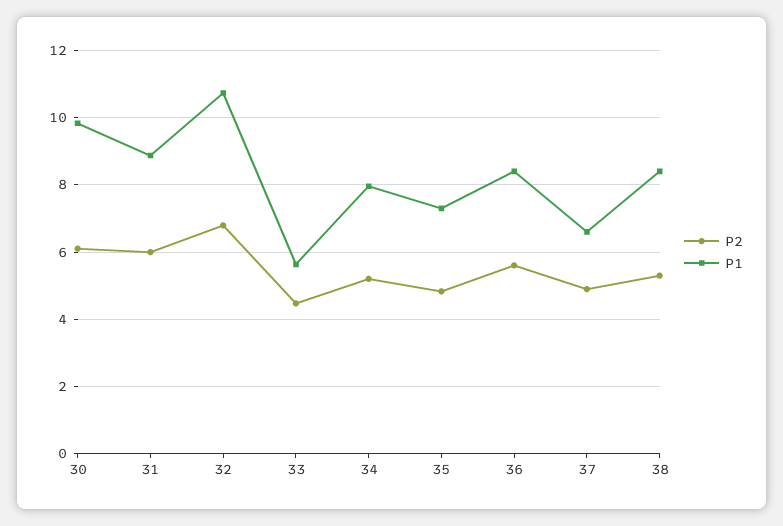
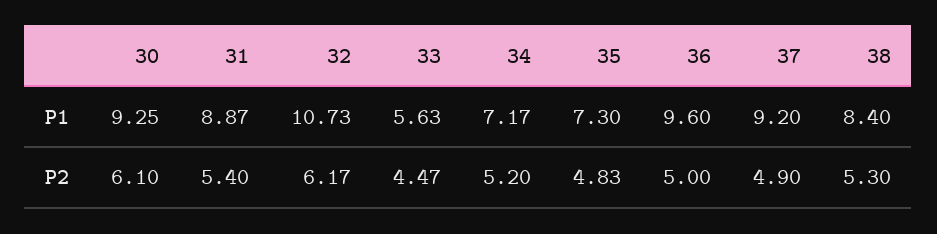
P1, 30: 9.8 -> 9.25
P2, 31: 6 -> 5.4
P2, 32: 6.8 -> 6.17
P1, 34: 8 -> 7.17
P2, 36: 5.6 -> 5
P1, 36: 8.4 -> 9.6
P1, 37: 6.6 -> 9.2

